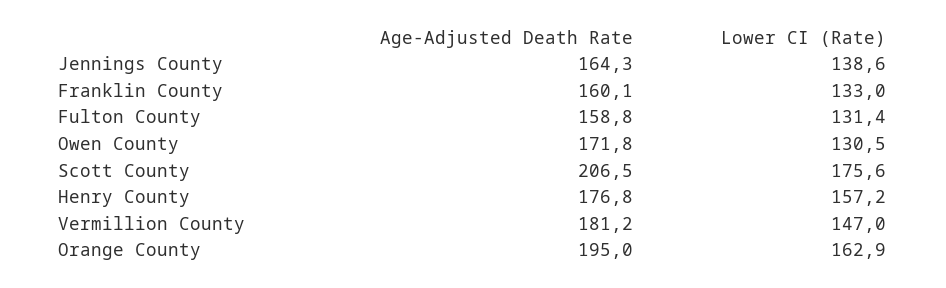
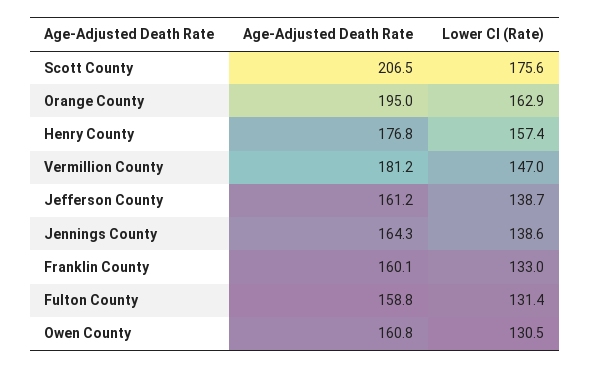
Age-Adjusted Death Rate, Owen County: 171.8 -> 160.8
Lower CI (Rate), Henry County: 157.2 -> 157.4
Age-Adjusted Death Rate, Jefferson County: none -> 161.2
Lower CI (Rate), Jefferson County: none -> 138.7

